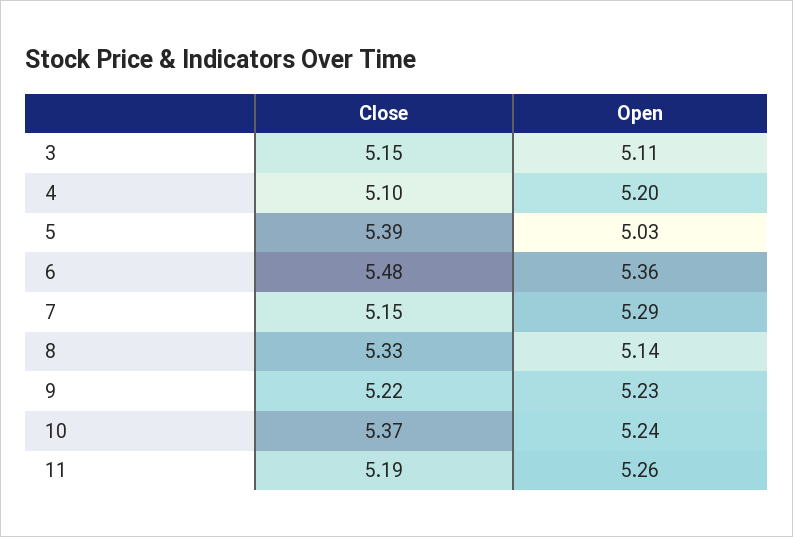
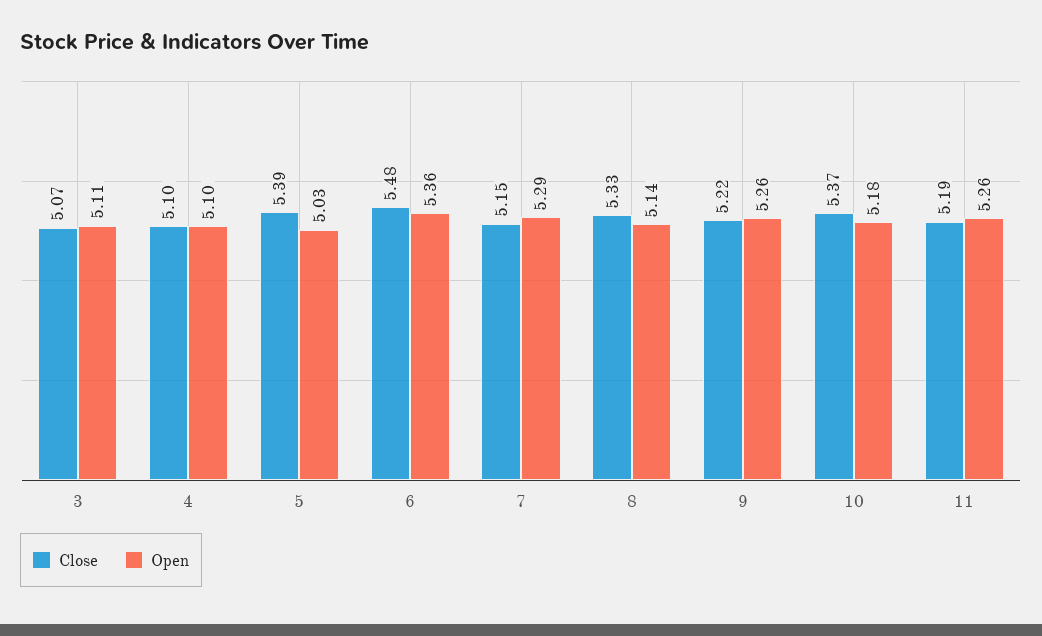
Close, 3: 5.15 -> 5.07
Open, 4: 5.2 -> 5.1
Open, 9: 5.23 -> 5.26
Open, 10: 5.24 -> 5.18

